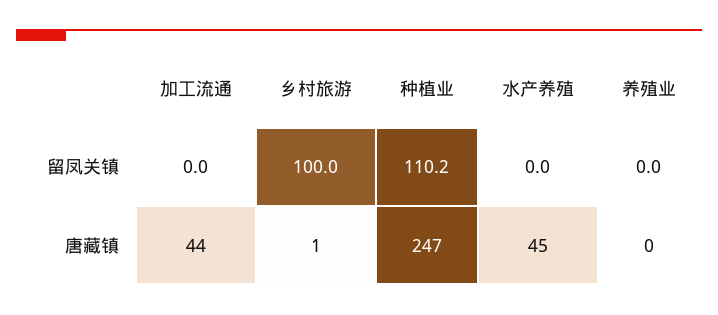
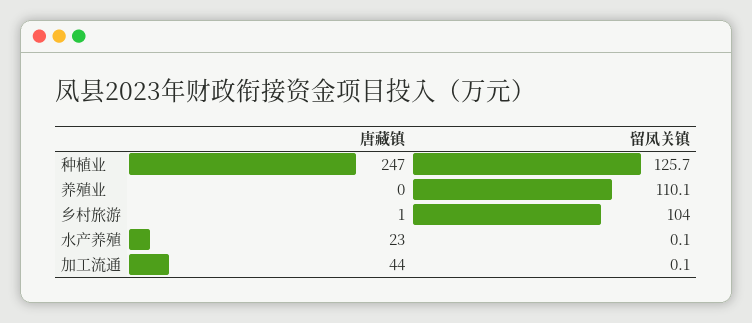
加工流通, 留凤关镇: 0 -> 0.1
乡村旅游, 留凤关镇: 100 -> 104
种植业, 留凤关镇: 110.2 -> 125.7
水产养殖, 留凤关镇: 0 -> 0.1
养殖业, 留凤关镇: 0 -> 110.1
水产养殖, 唐藏镇: 45 -> 23

